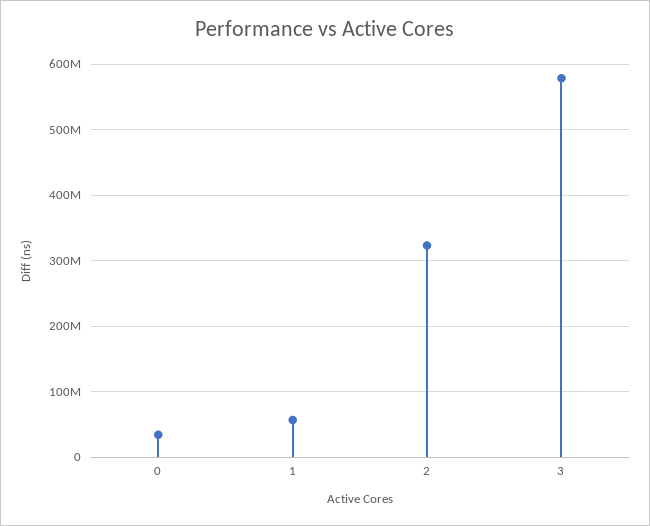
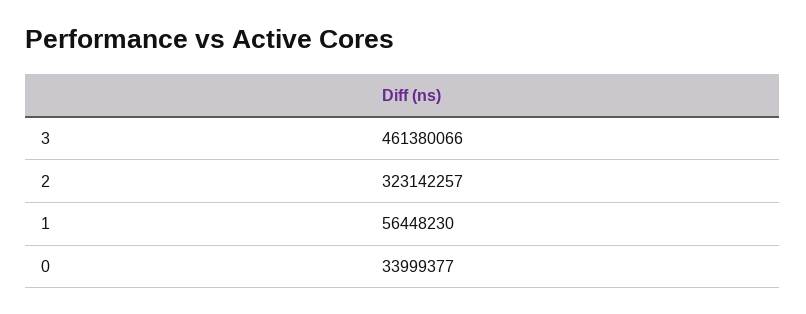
3: 580000000 -> 461380066

